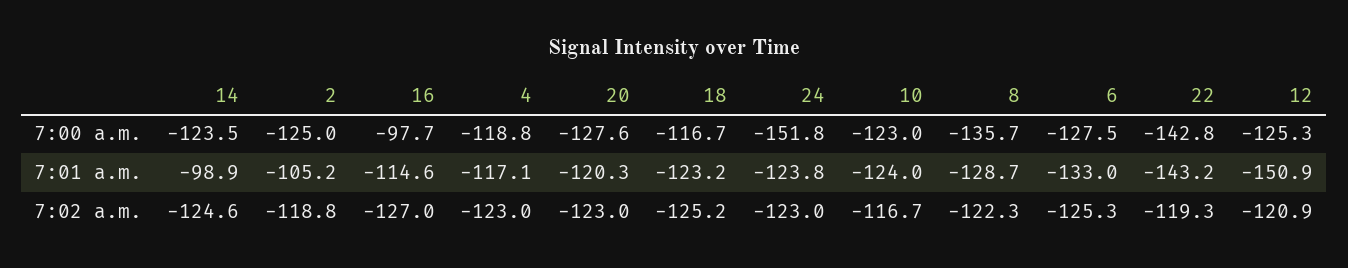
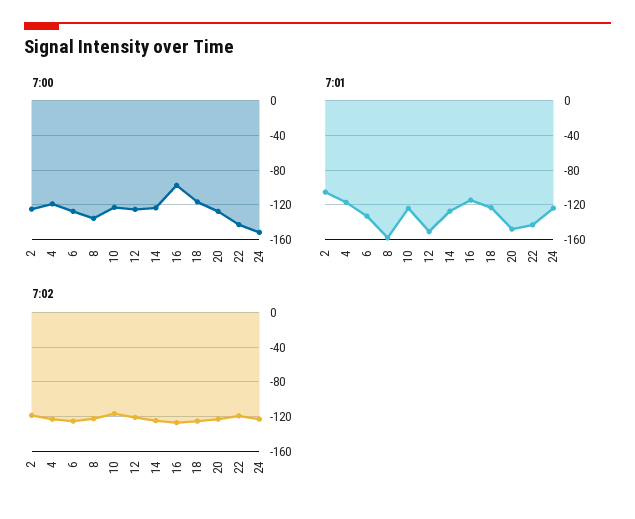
7:01 a.m., 14: -98.9 -> -130
7:01 a.m., 20: -120.3 -> -150
7:01 a.m., 8: -128.7 -> -160

